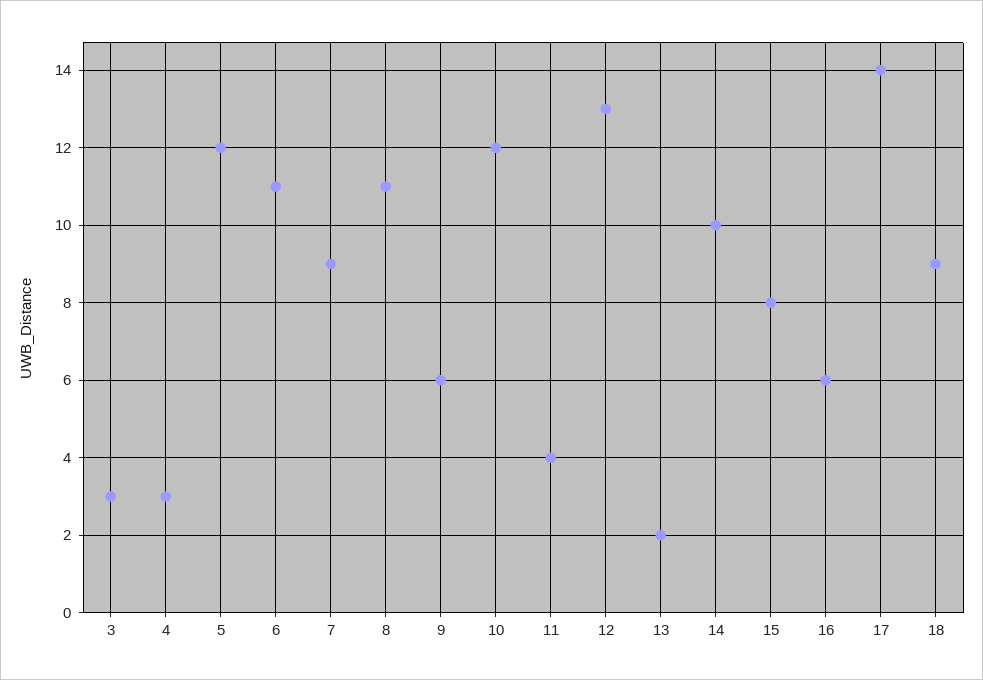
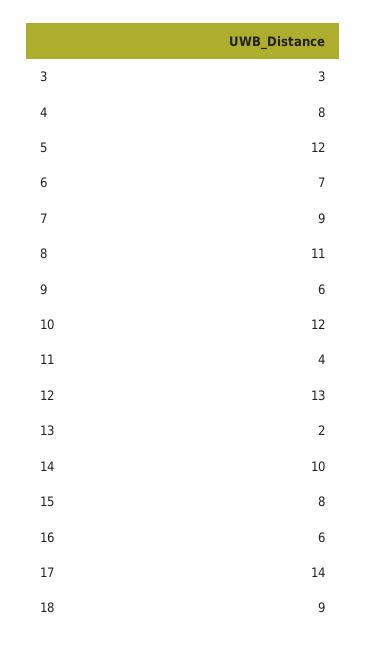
4: 3 -> 8
6: 11 -> 7

